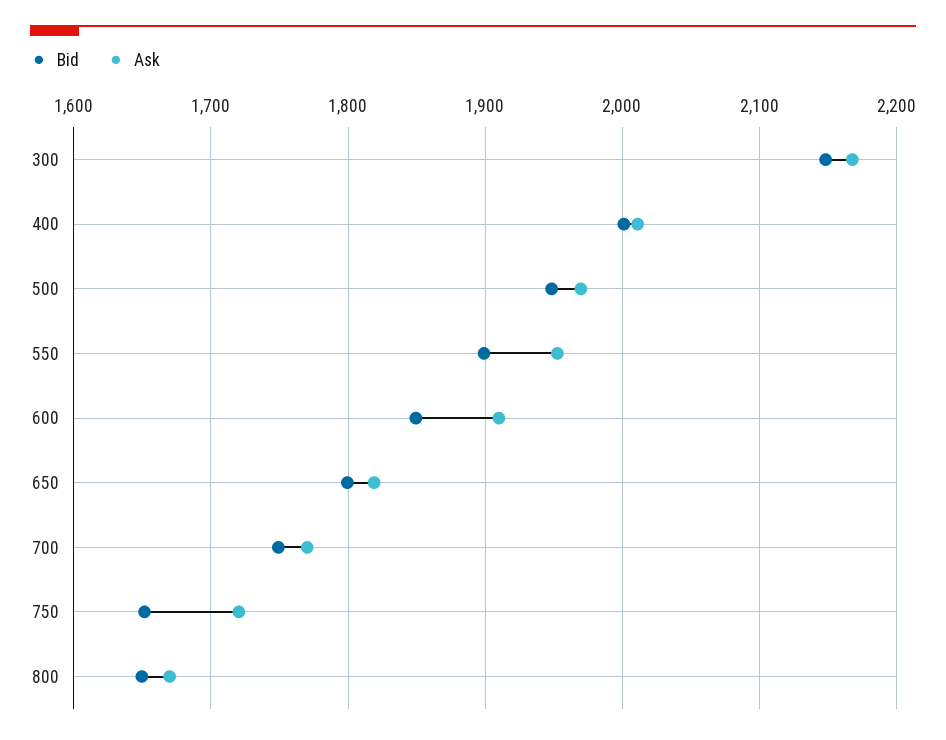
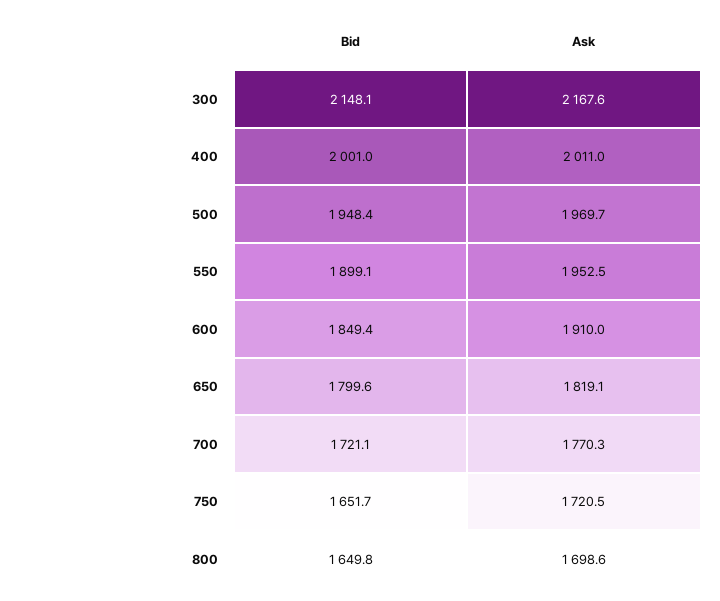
Bid, 700: 1750 -> 1721.1
Ask, 800: 1670 -> 1698.6

